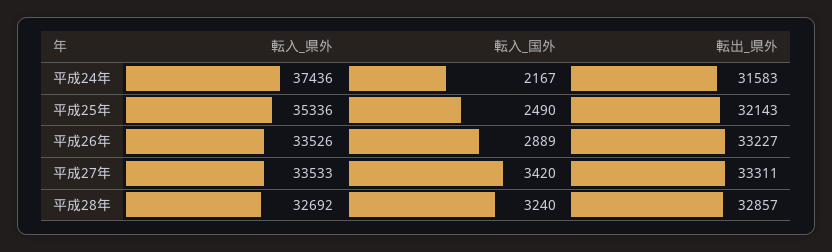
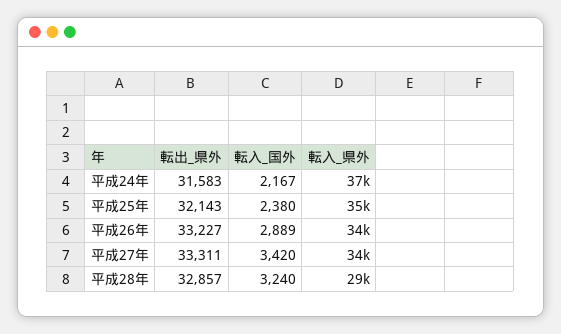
転入_国外, 平成25年: 2490 -> 2380
転入_県外, 平成28年: 32692 -> 29000

